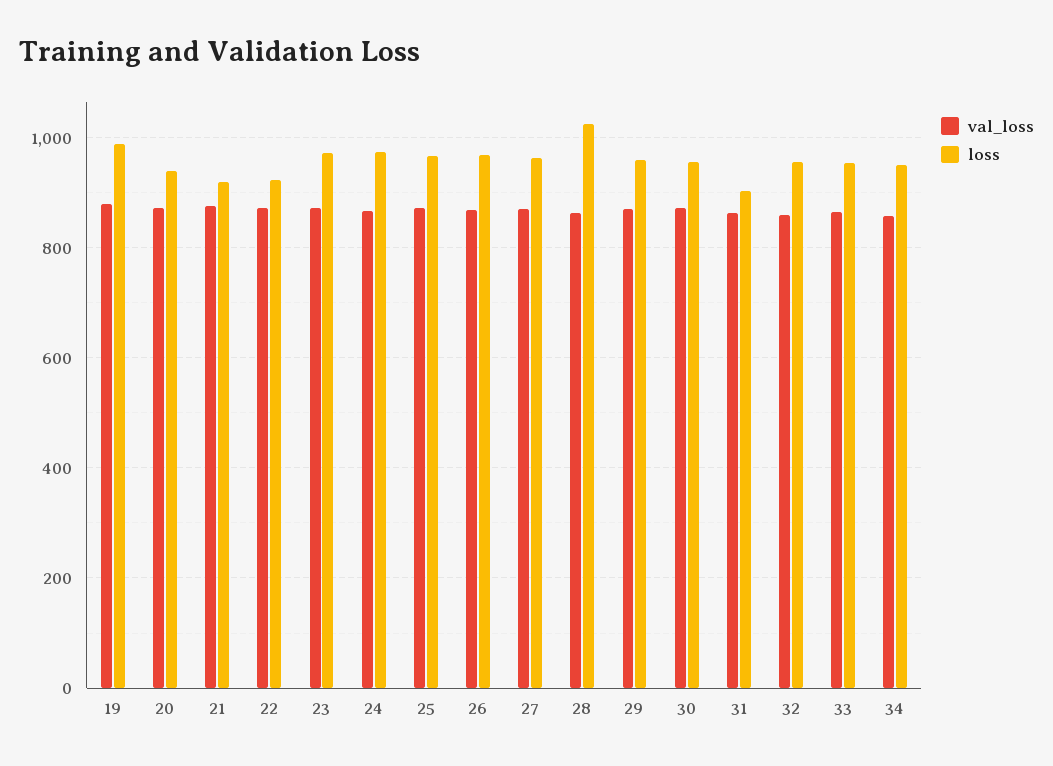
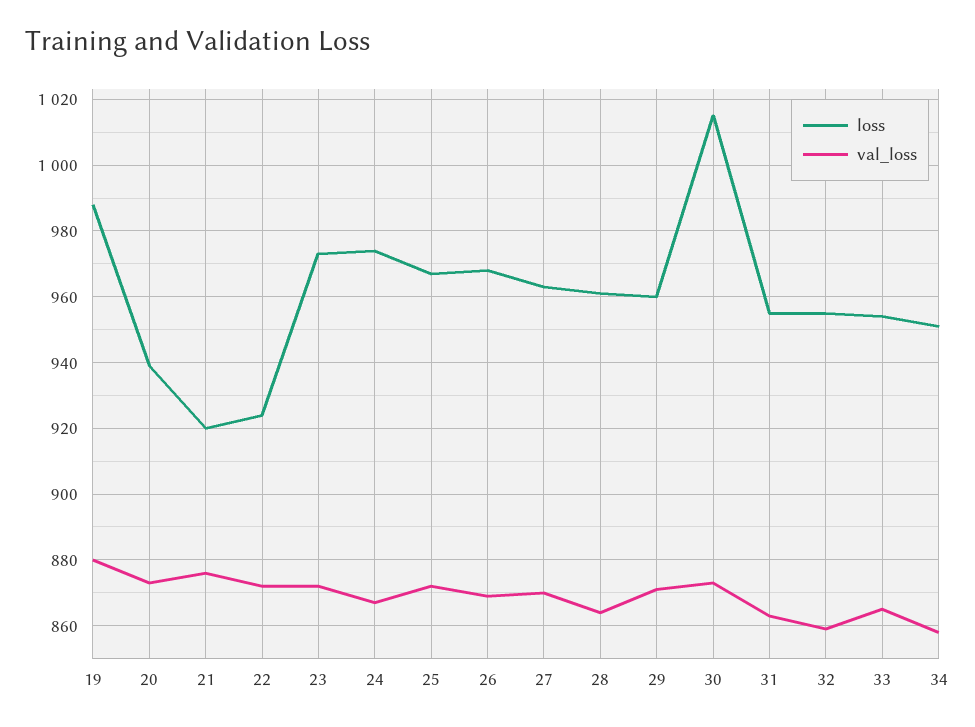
loss, 28: 1020 -> 960
loss, 30: 960 -> 1015
loss, 31: 900 -> 955

